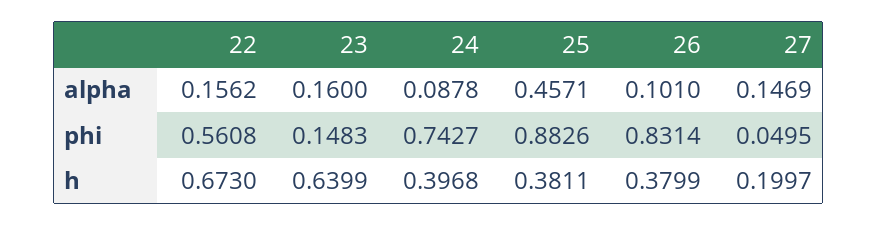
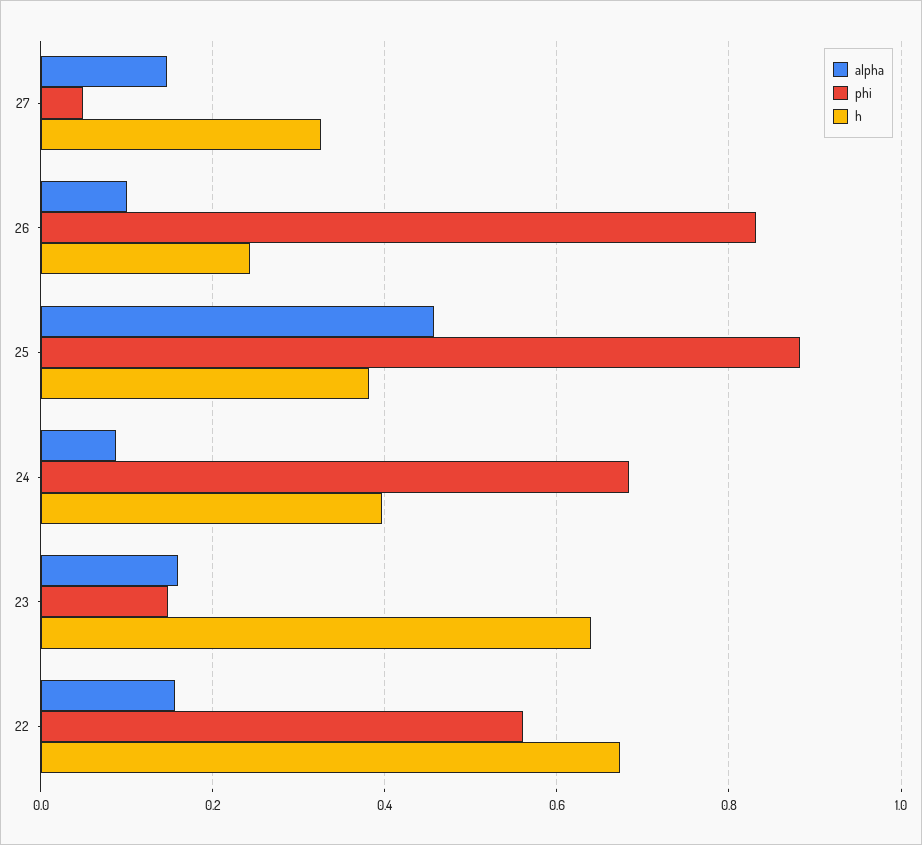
phi, 24: 0.7427 -> 0.68
h, 26: 0.3799 -> 0.24
h, 27: 0.1997 -> 0.32

